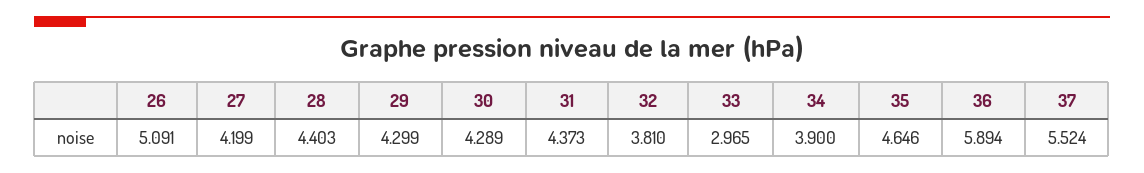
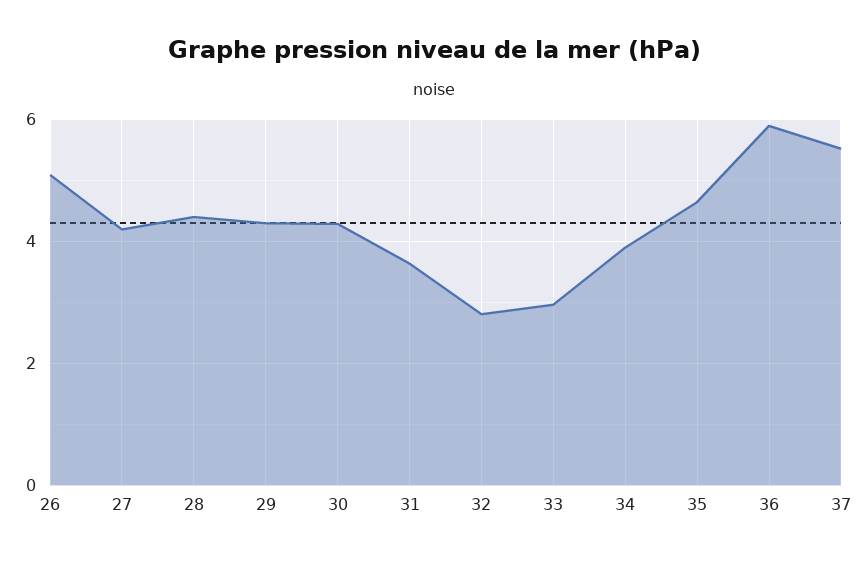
31: 4.373 -> 3.6
32: 3.81 -> 2.8

